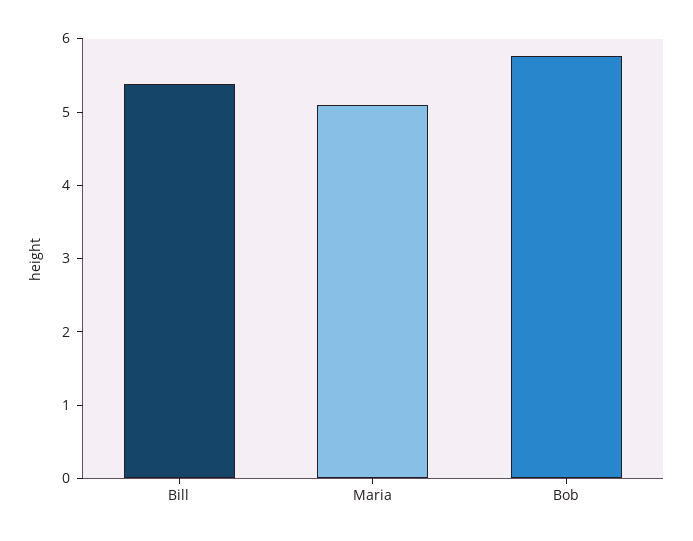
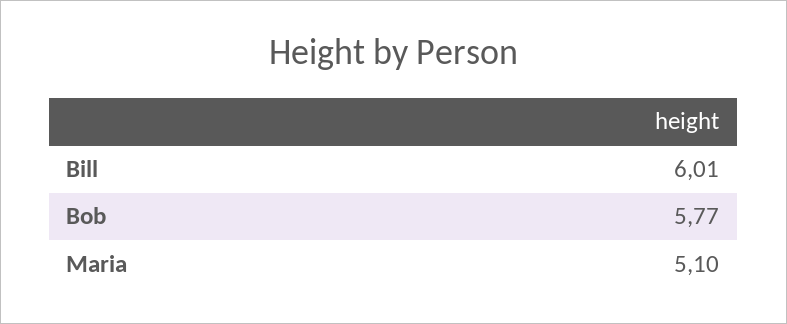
Bill: 5.4 -> 6.01

